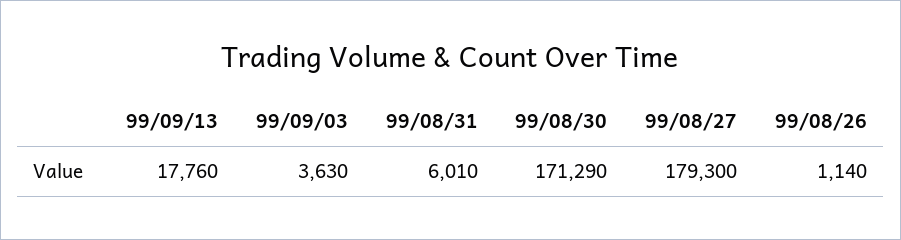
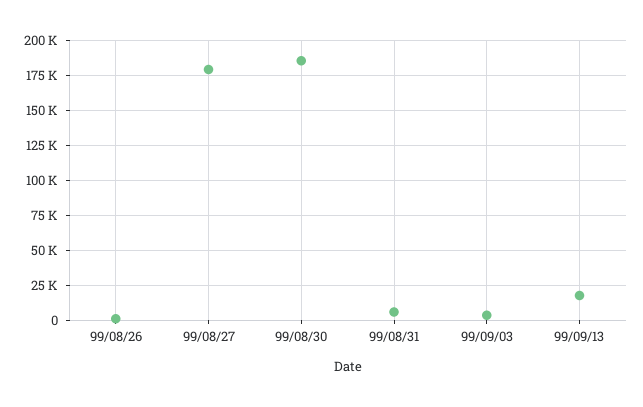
99/08/30: 171290 -> 185000

